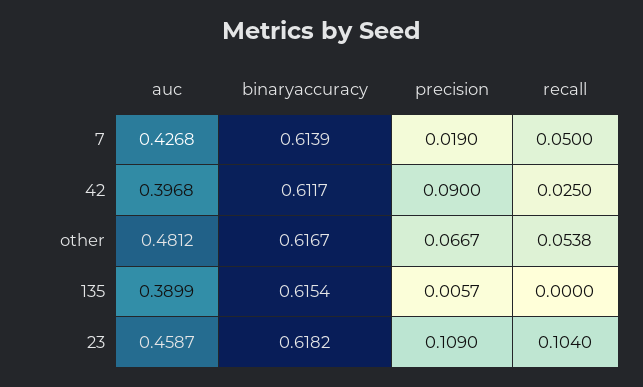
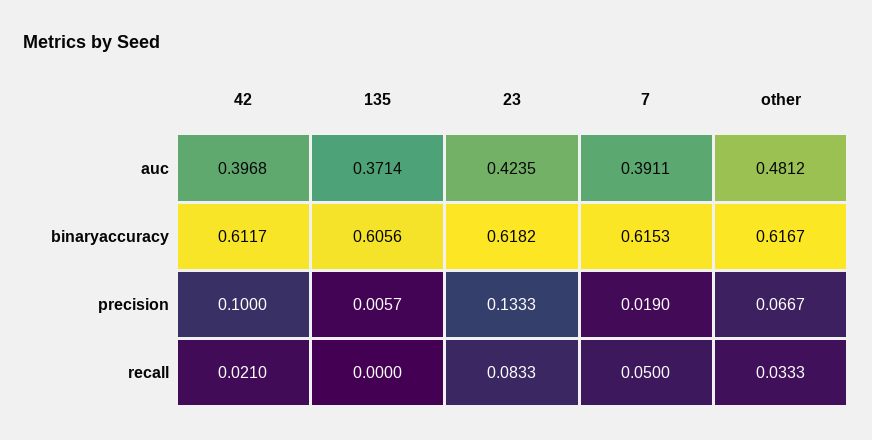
auc, 7: 0.4268 -> 0.3911
binaryaccuracy, 7: 0.6139 -> 0.6153
precision, 42: 0.09 -> 0.1
recall, 42: 0.025 -> 0.021
recall, other: 0.0538 -> 0.0333
auc, 135: 0.3899 -> 0.3714
binaryaccuracy, 135: 0.6154 -> 0.6056
auc, 23: 0.4587 -> 0.4235
precision, 23: 0.109 -> 0.1333
recall, 23: 0.104 -> 0.0833

